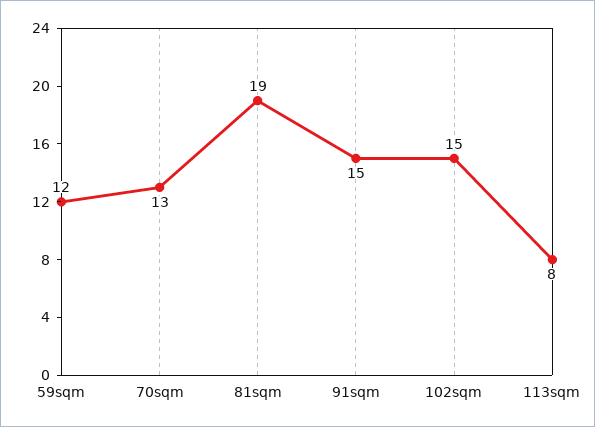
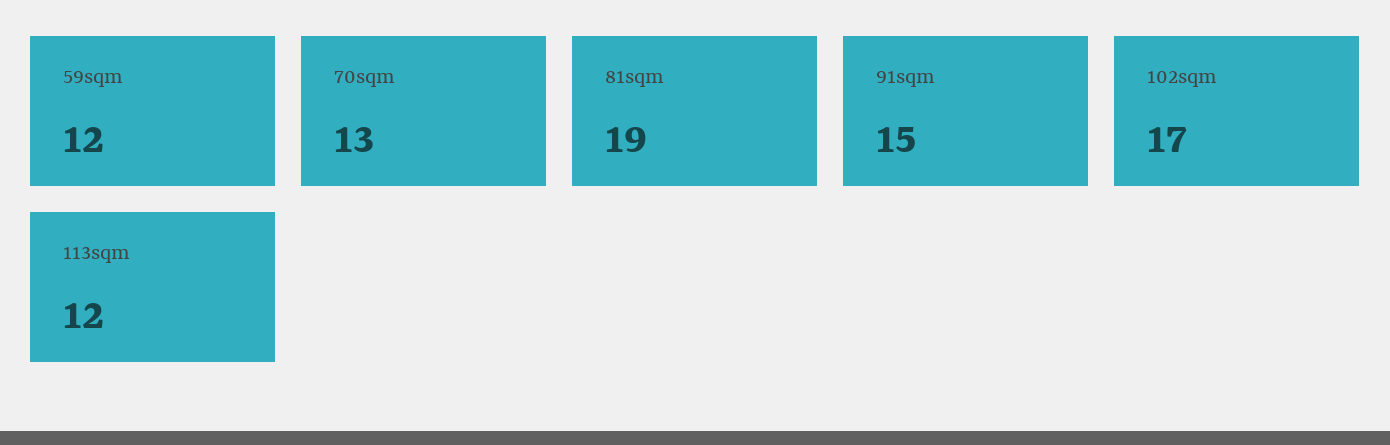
102sqm: 15 -> 17
113sqm: 8 -> 12

